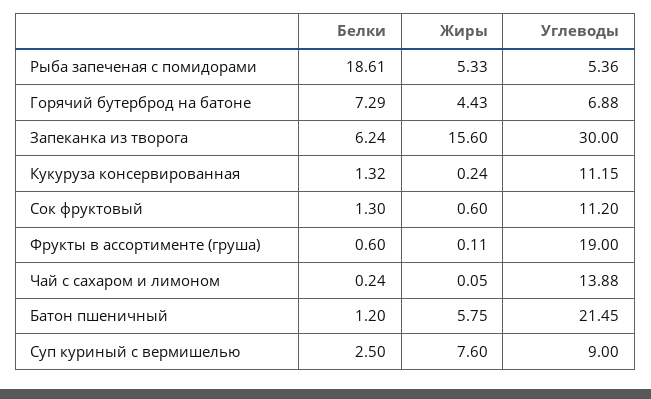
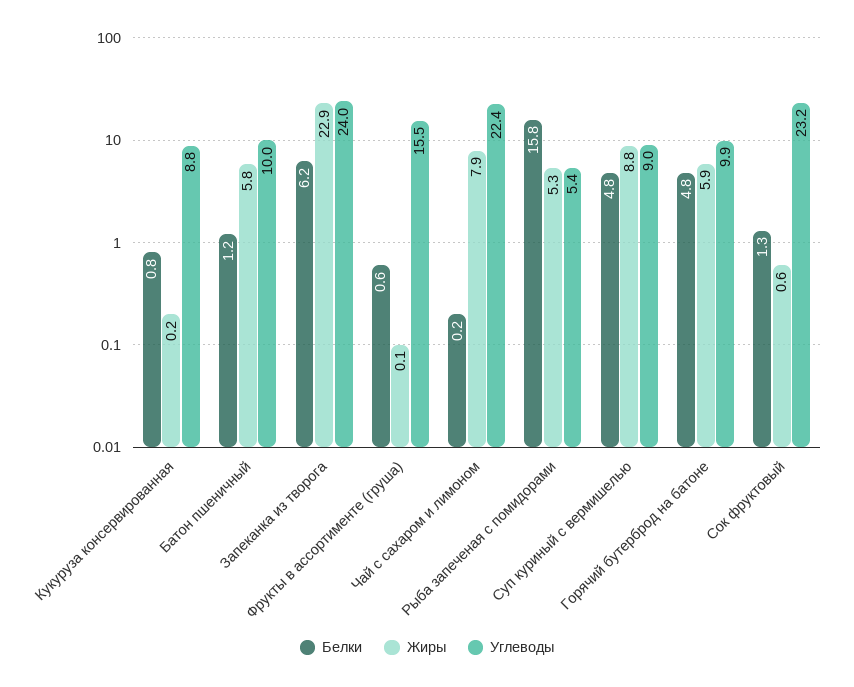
Белки, Рыба запеченая с помидорами: 18.61 -> 15.8
Белки, Горячий бутерброд на батоне: 7.29 -> 4.8
Жиры, Горячий бутерброд на батоне: 4.43 -> 5.9
Углеводы, Горячий бутерброд на батоне: 6.88 -> 9.9
Жиры, Запеканка из творога: 15.6 -> 22.9
Углеводы, Запеканка из творога: 30 -> 24
Белки, Кукуруза консервированная: 1.32 -> 0.8
Углеводы, Кукуруза консервированная: 11.15 -> 8.8
Углеводы, Сок фруктовый: 11.2 -> 23.2
Углеводы, Фрукты в ассортименте (груша): 19 -> 15.5
Жиры, Чай с сахаром и лимоном: 0.05 -> 7.9
Углеводы, Чай с сахаром и лимоном: 13.88 -> 22.4
Углеводы, Батон пшеничный: 21.45 -> 10
Белки, Суп куриный с вермишелью: 2.5 -> 4.8
Жиры, Суп куриный с вермишелью: 7.6 -> 8.8

